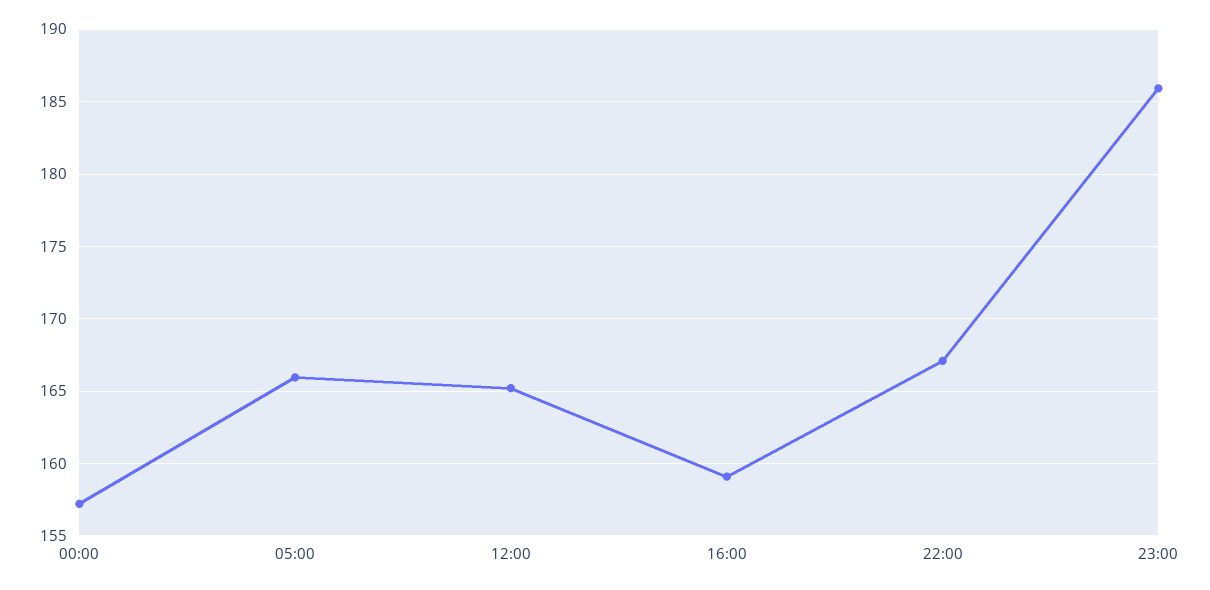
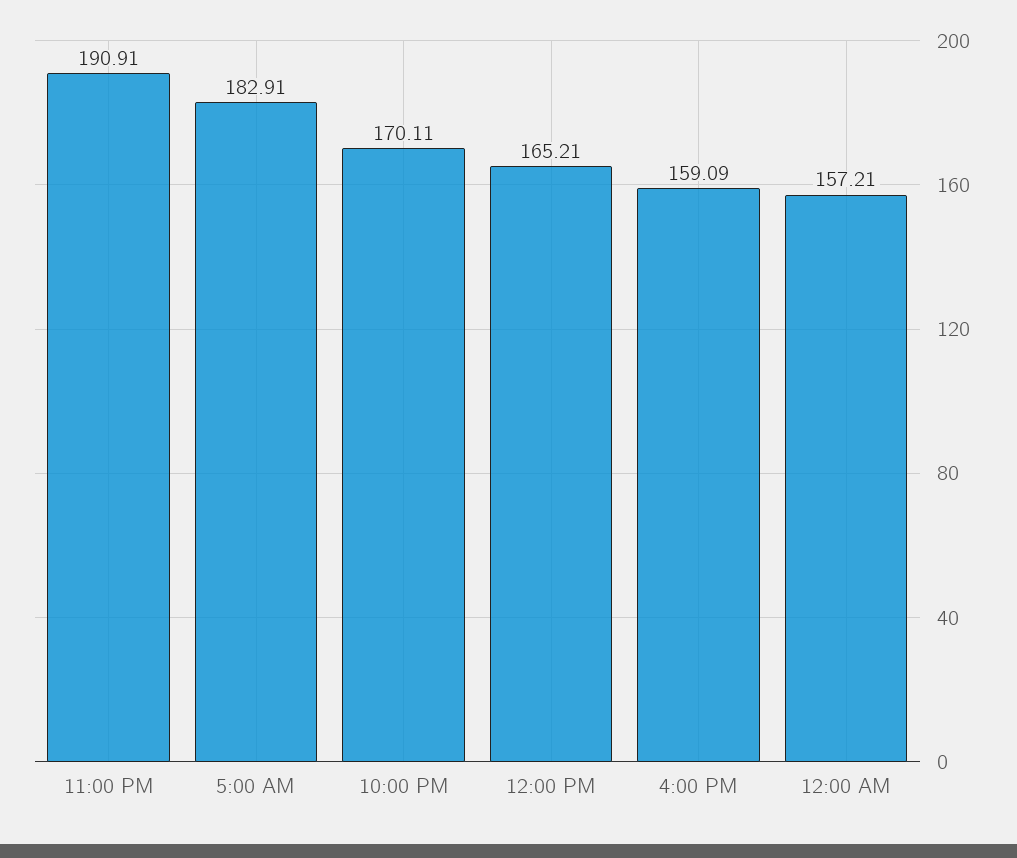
05:00: 166 -> 182.91
22:00: 167 -> 170.11
23:00: 186 -> 190.91

